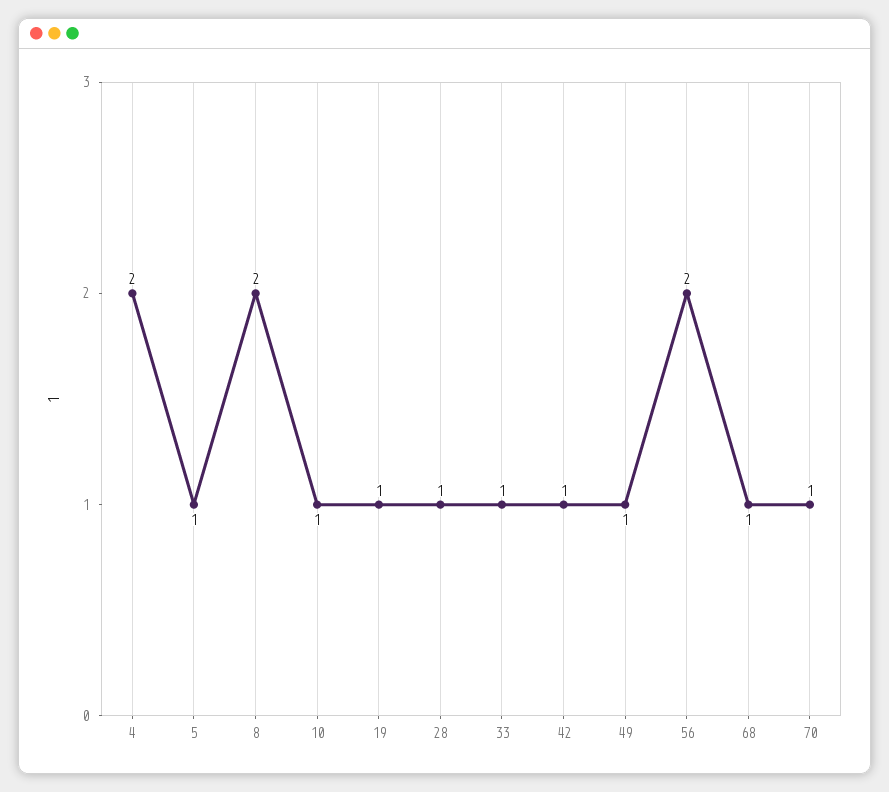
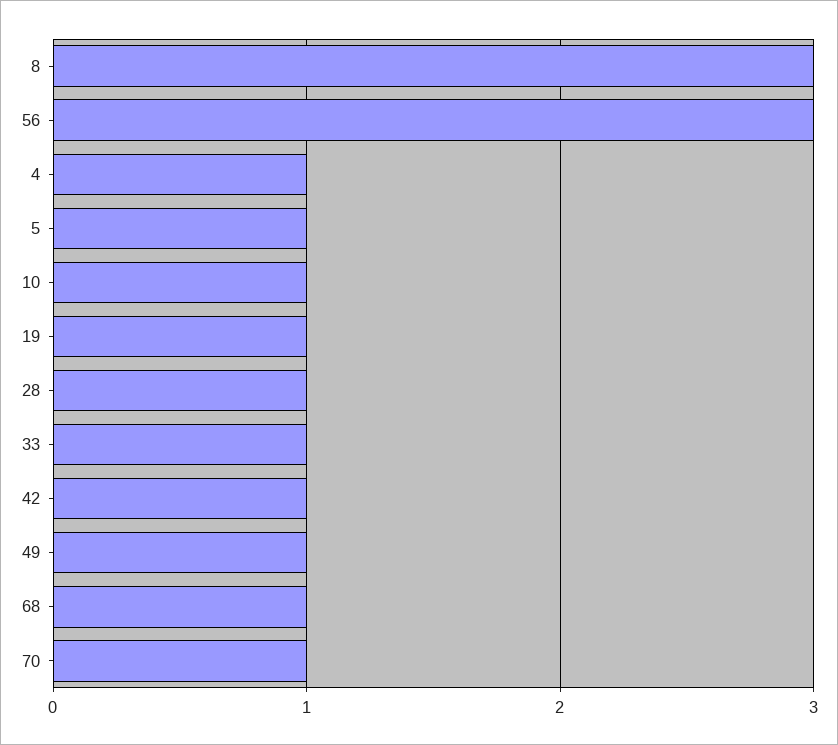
4: 2 -> 1
8: 2 -> 3
56: 2 -> 3

